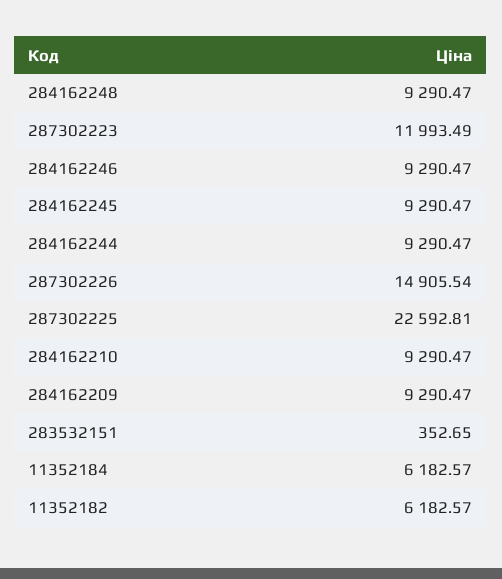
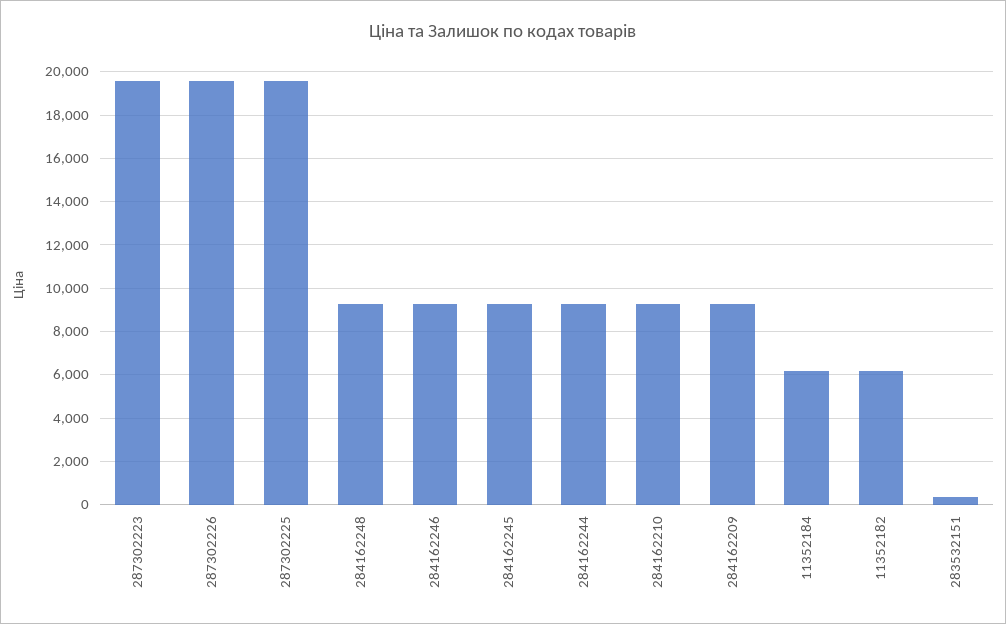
287302223: 11993.49 -> 19500
287302226: 14905.54 -> 19500
287302225: 22592.81 -> 19500

